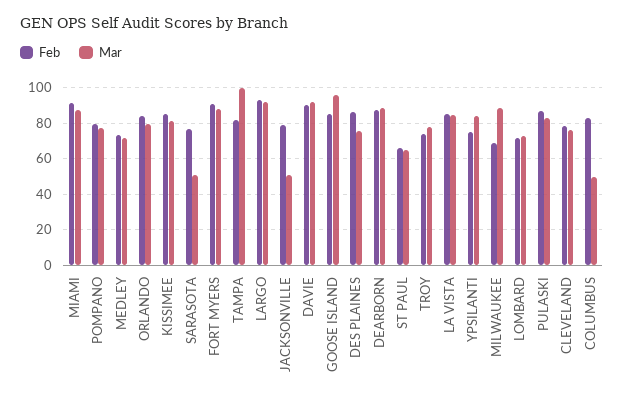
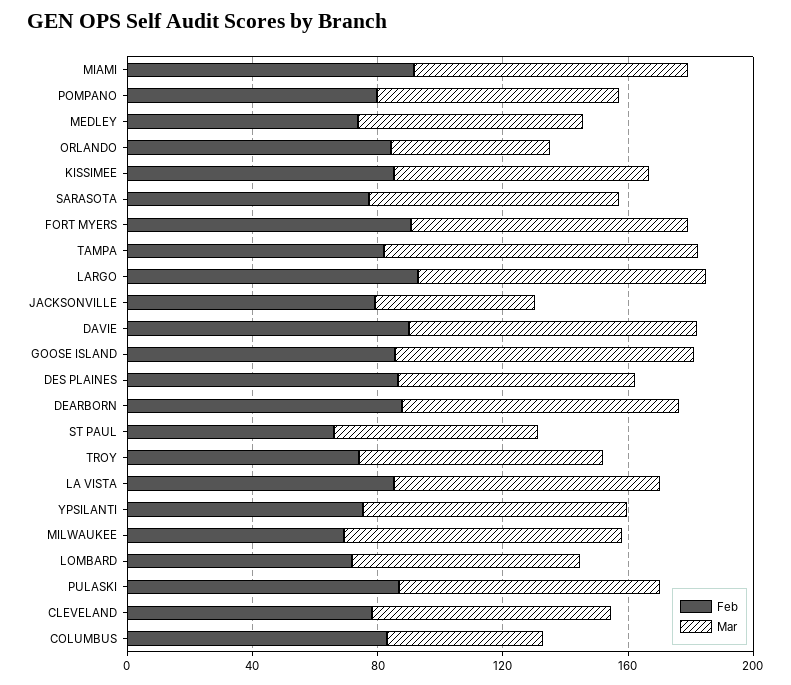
Mar, ORLANDO: 80 -> 50
Mar, SARASOTA: 50 -> 80

